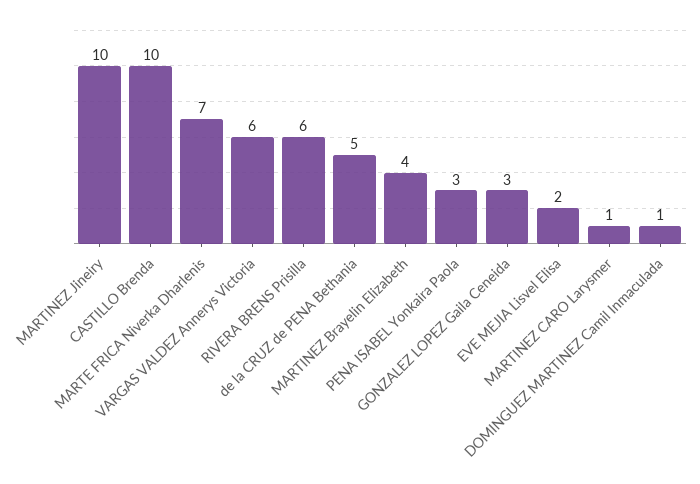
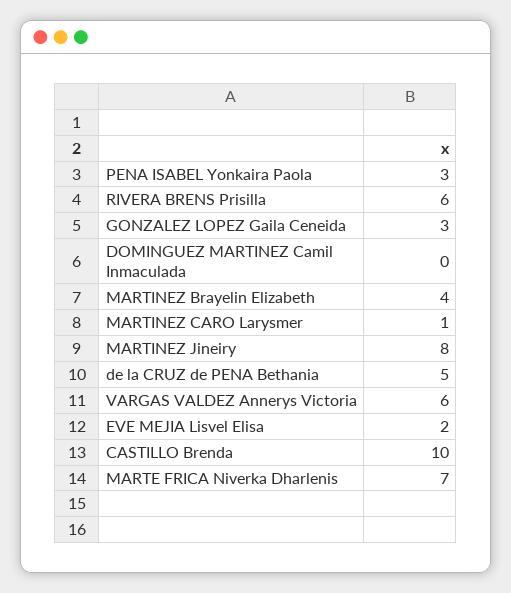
MARTINEZ Jineiry: 10 -> 8
DOMINGUEZ MARTINEZ Camil Inmaculada: 1 -> 0

